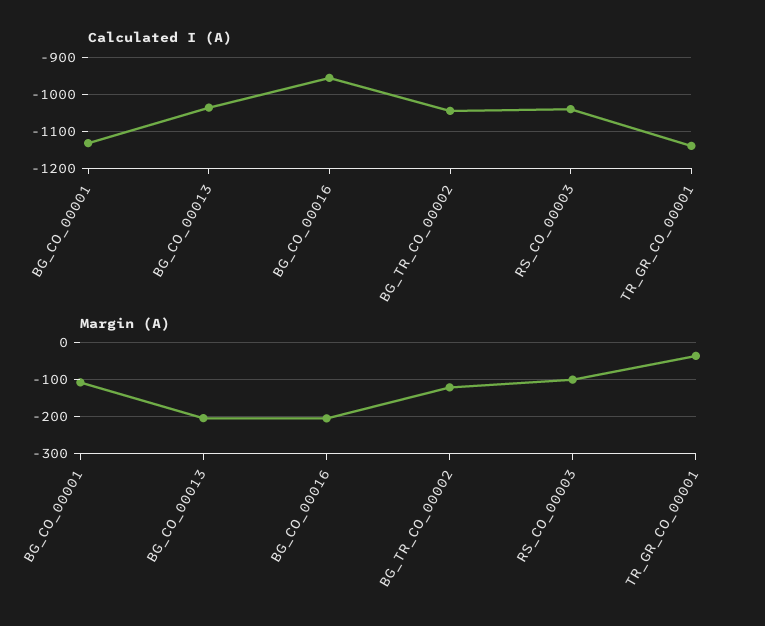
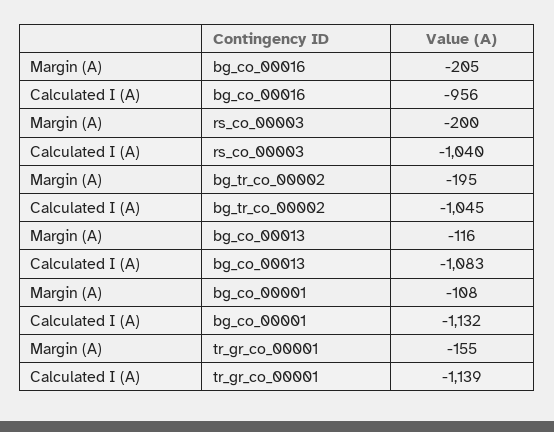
Calculated I (A), BG_CO_00013: -1040 -> -1083
Margin (A), BG_CO_00013: -200 -> -116
Margin (A), BG_TR_CO_00002: -120 -> -195
Margin (A), RS_CO_00003: -100 -> -200
Margin (A), TR_GR_CO_00001: -40 -> -155

